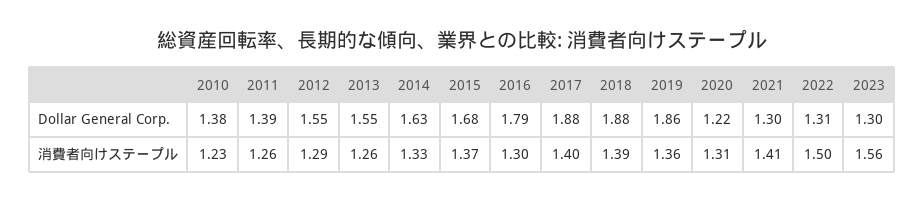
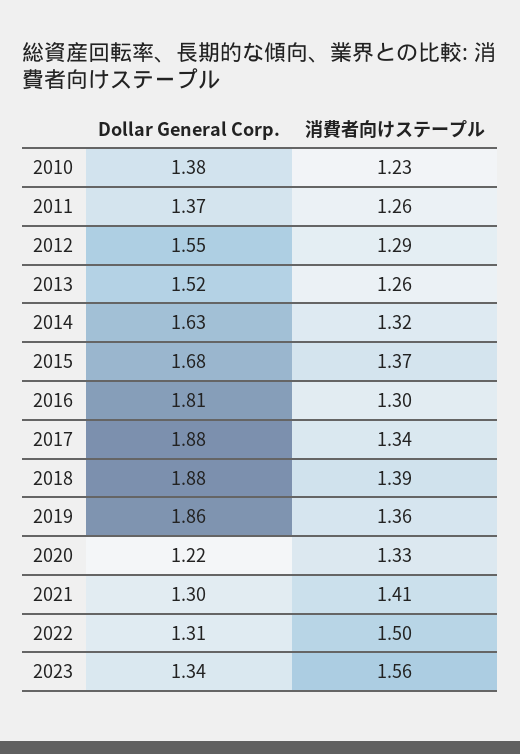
2011, Dollar General Corp.: 1.39 -> 1.37
2013, Dollar General Corp.: 1.55 -> 1.52
2016, Dollar General Corp.: 1.79 -> 1.81
2023, Dollar General Corp.: 1.3 -> 1.34
2014, 消費者向けステープル: 1.33 -> 1.32
2017, 消費者向けステープル: 1.4 -> 1.34
2020, 消費者向けステープル: 1.31 -> 1.33

